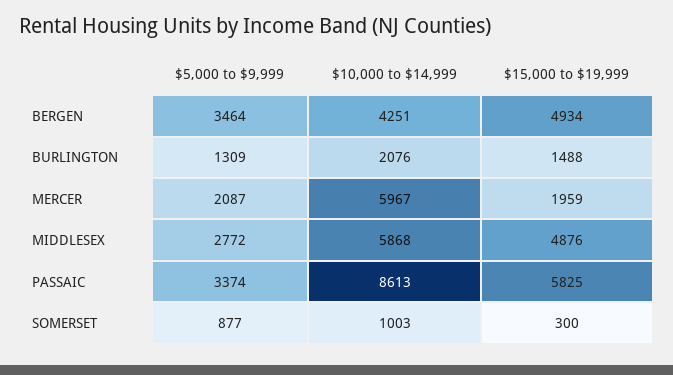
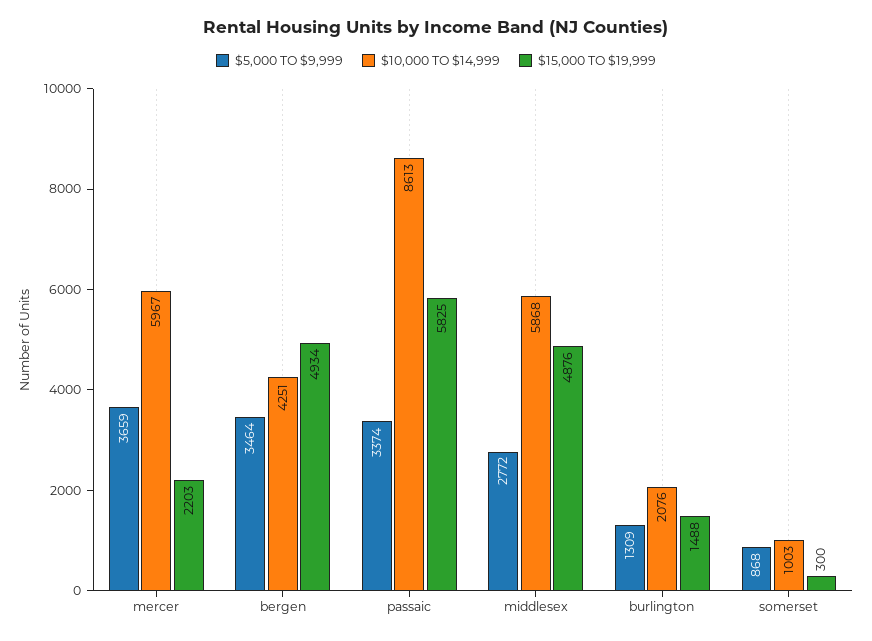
$5,000 to $9,999, MERCER: 2087 -> 3659
$15,000 to $19,999, MERCER: 1959 -> 2203
$5,000 to $9,999, SOMERSET: 877 -> 868

